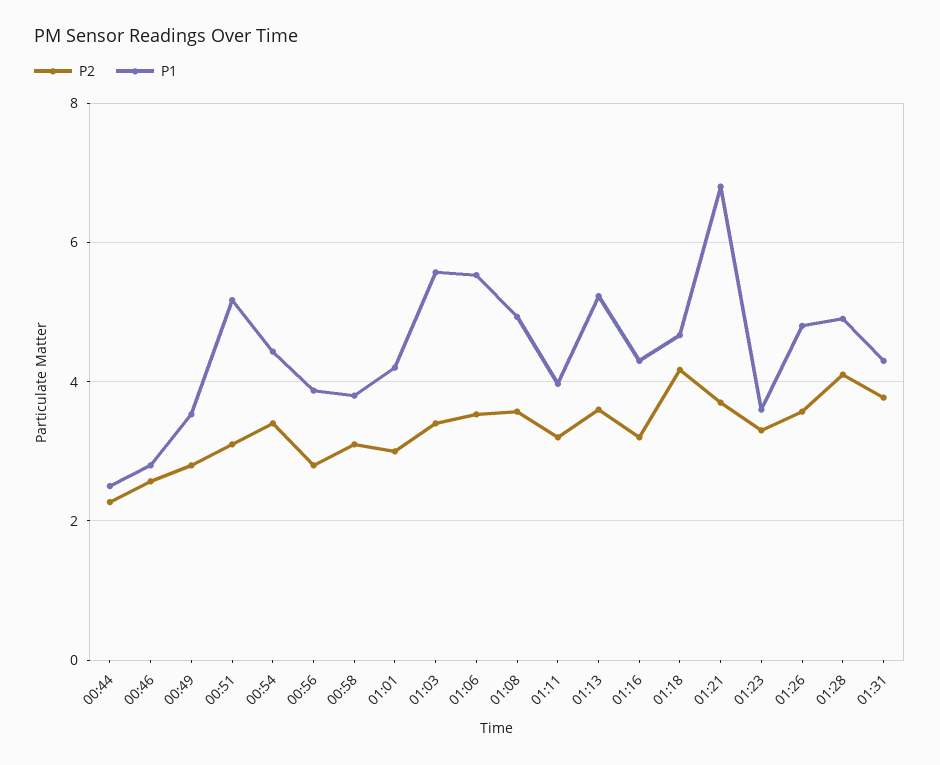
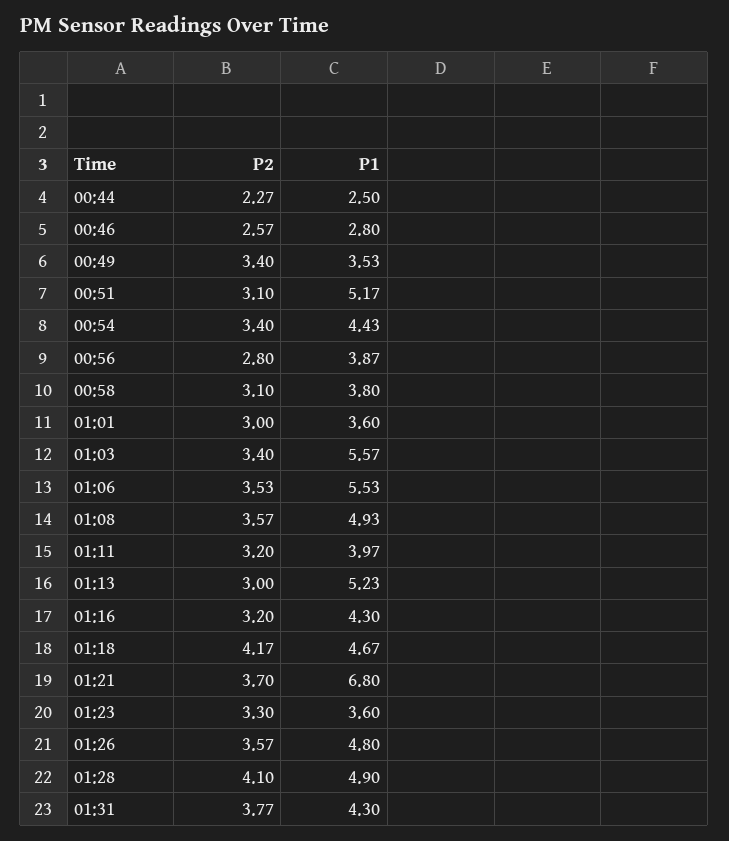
P2, 00:49: 2.8 -> 3.4
P1, 01:01: 4.2 -> 3.6
P2, 01:13: 3.6 -> 3

